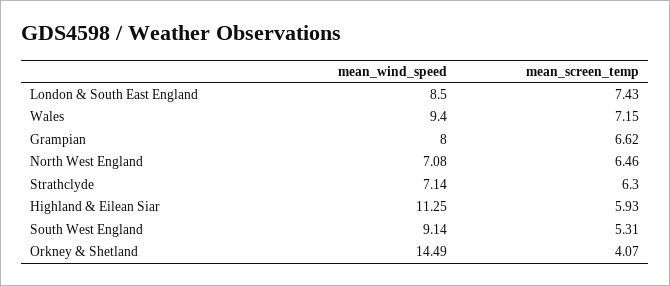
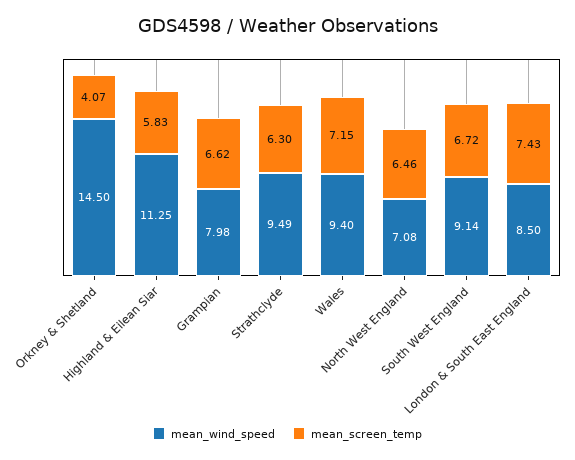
mean_wind_speed, Grampian: 8 -> 7.98
mean_wind_speed, Strathclyde: 7.14 -> 9.49
mean_screen_temp, Highland & Eilean Siar: 5.93 -> 5.83
mean_screen_temp, South West England: 5.31 -> 6.72
mean_wind_speed, Orkney & Shetland: 14.49 -> 14.5

